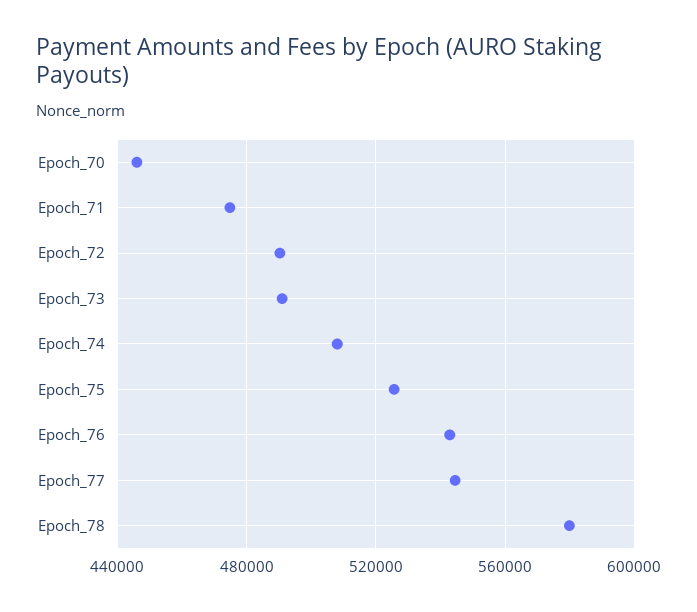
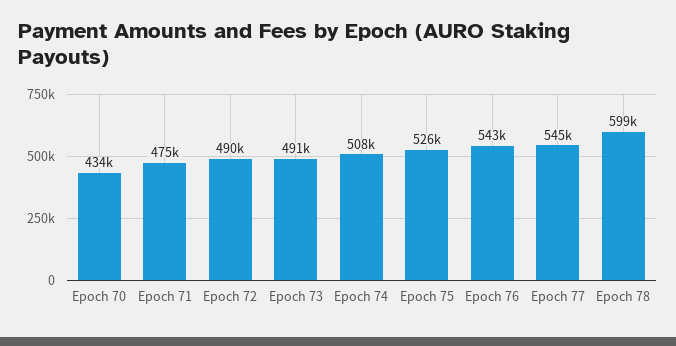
Epoch_70: 445000 -> 434000
Epoch_78: 580000 -> 599000

